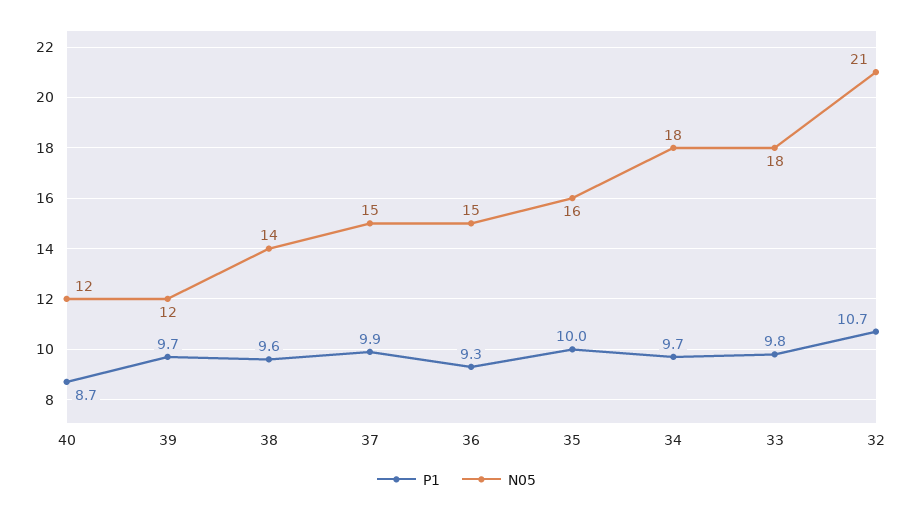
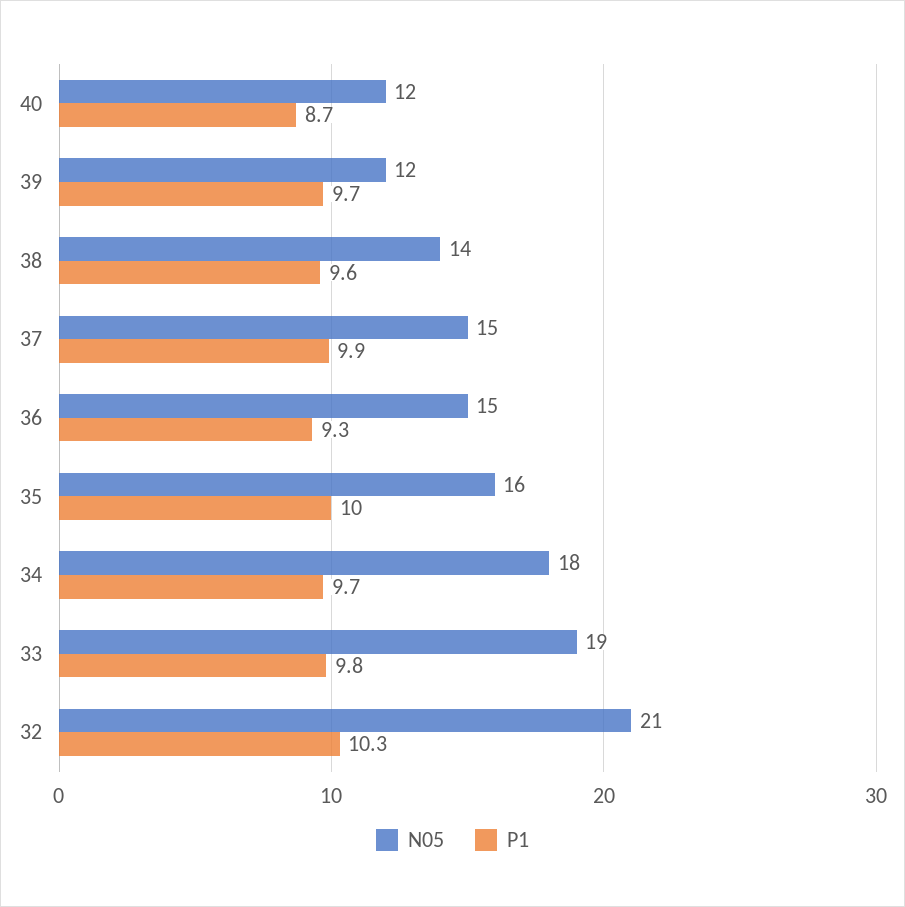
N05, 33: 18 -> 19
P1, 32: 10.7 -> 10.3

